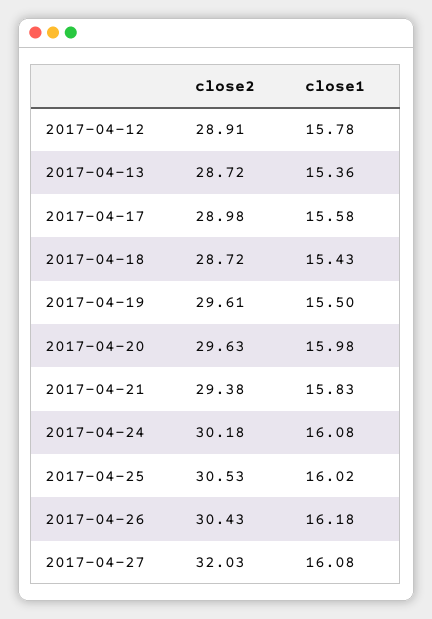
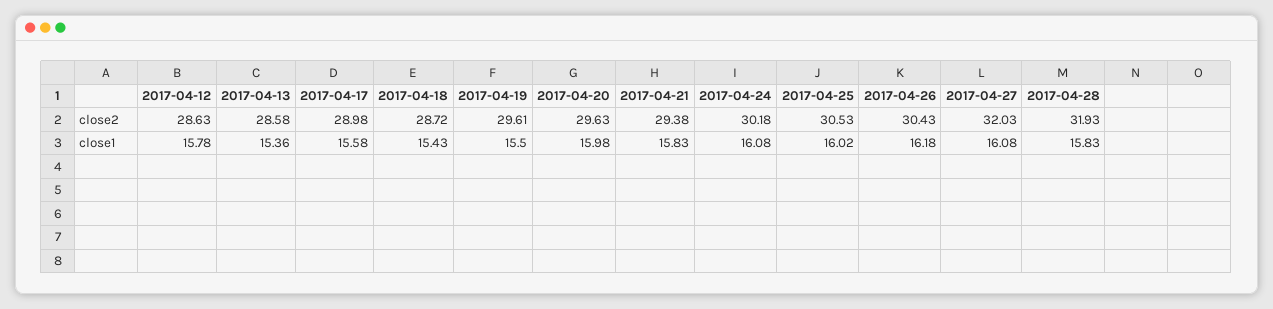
close2, 2017-04-12: 28.91 -> 28.63
close2, 2017-04-13: 28.72 -> 28.58
close2, 2017-04-28: none -> 31.93
close1, 2017-04-28: none -> 15.83

